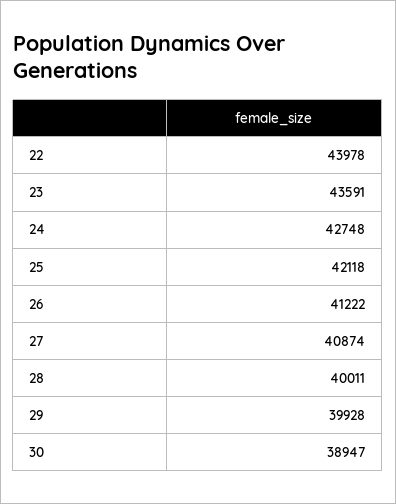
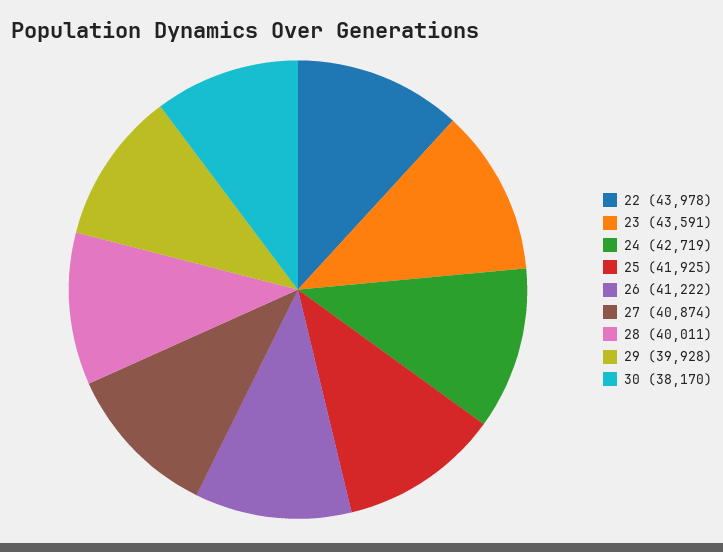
24: 42748 -> 42719
25: 42118 -> 41925
30: 38947 -> 38170

